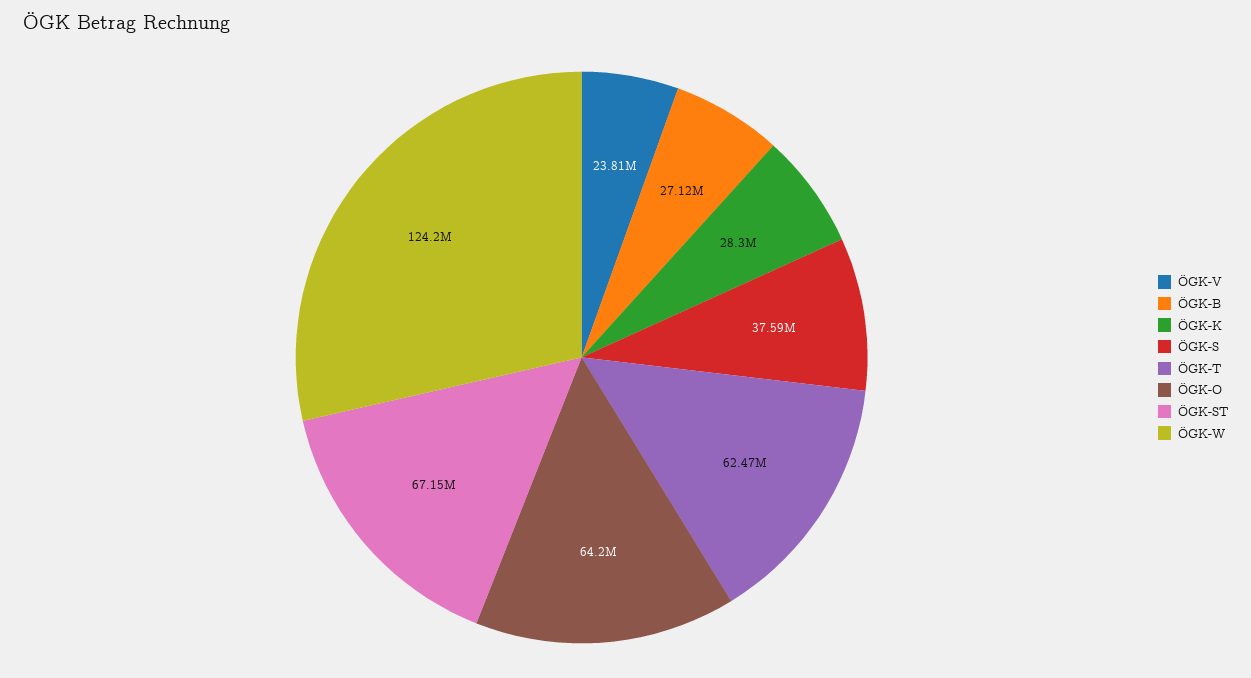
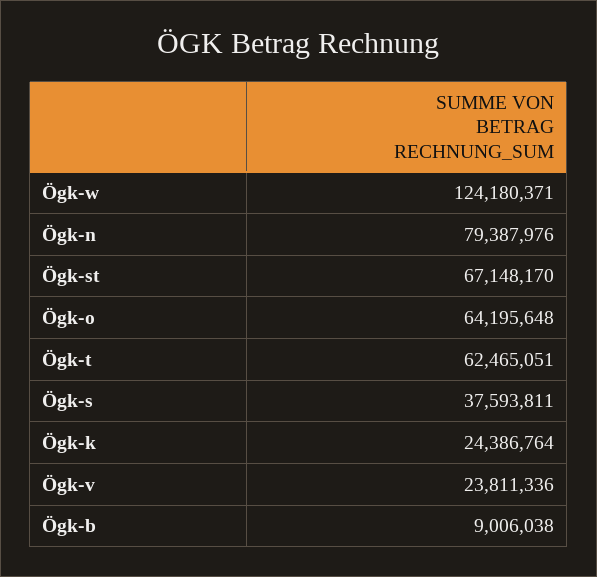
ÖGK-B: 27120000 -> 9006038
ÖGK-K: 28300000 -> 24386764
Ögk-n: none -> 79387976

